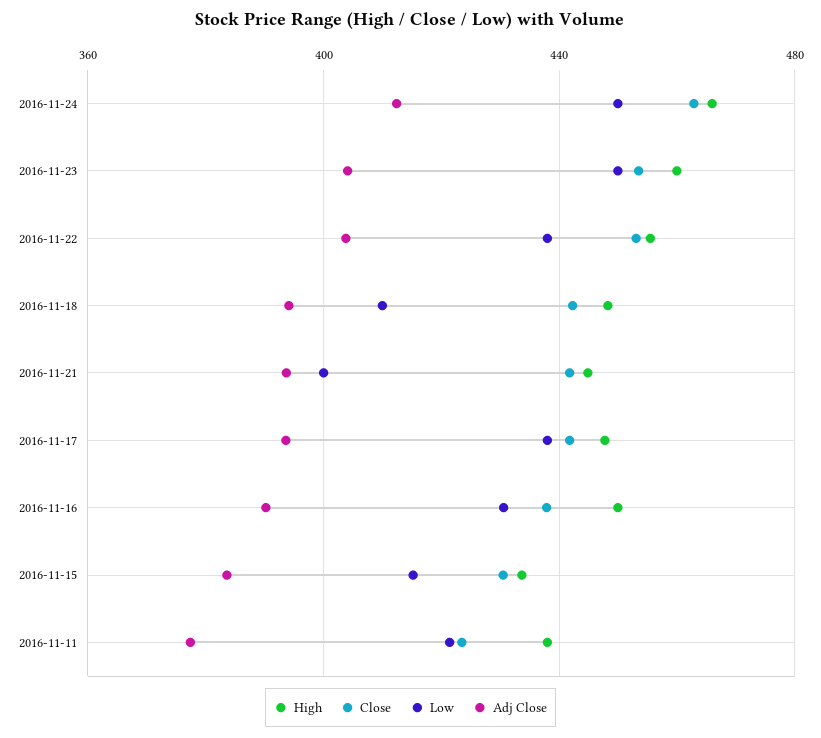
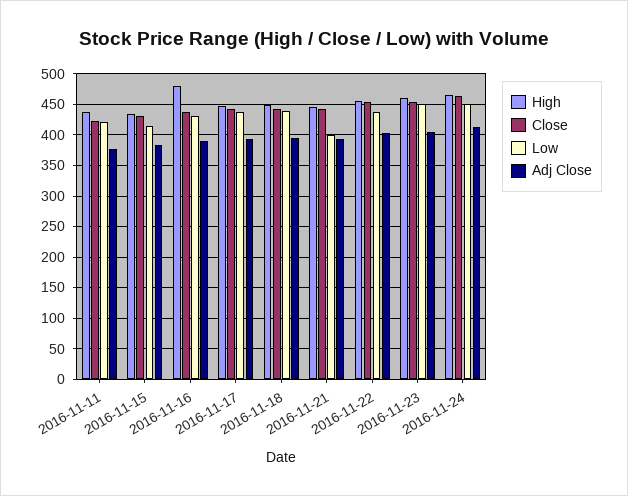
Low, 2016-11-18: 410 -> 440
High, 2016-11-16: 450 -> 480

